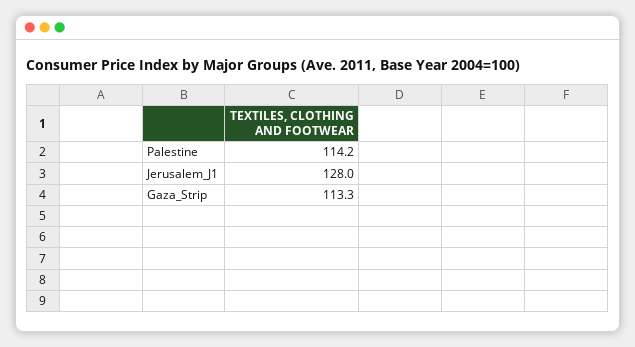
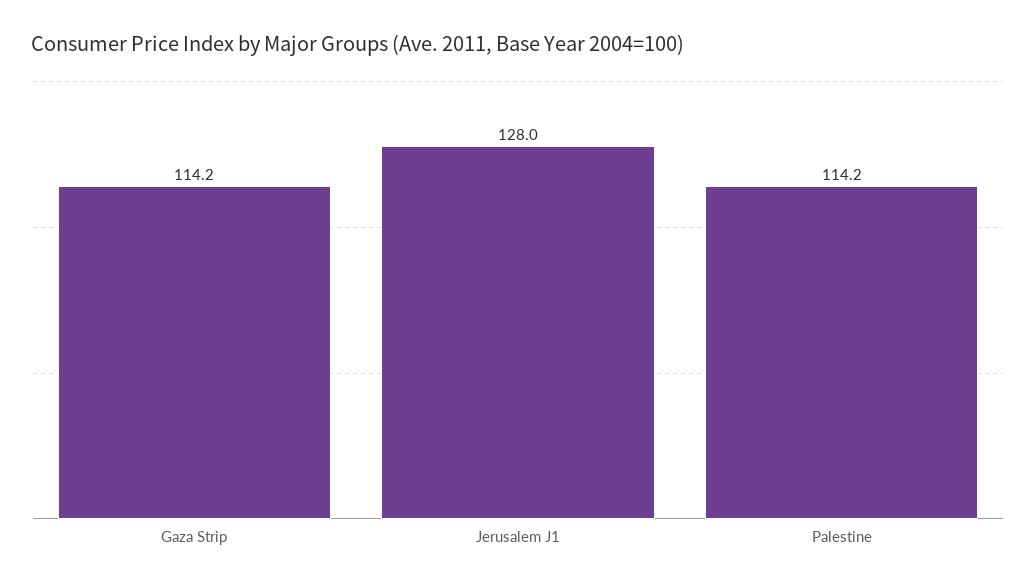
Gaza_Strip: 113.3 -> 114.2

